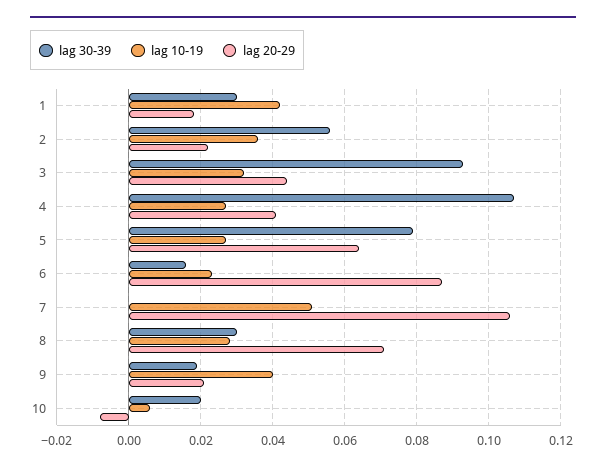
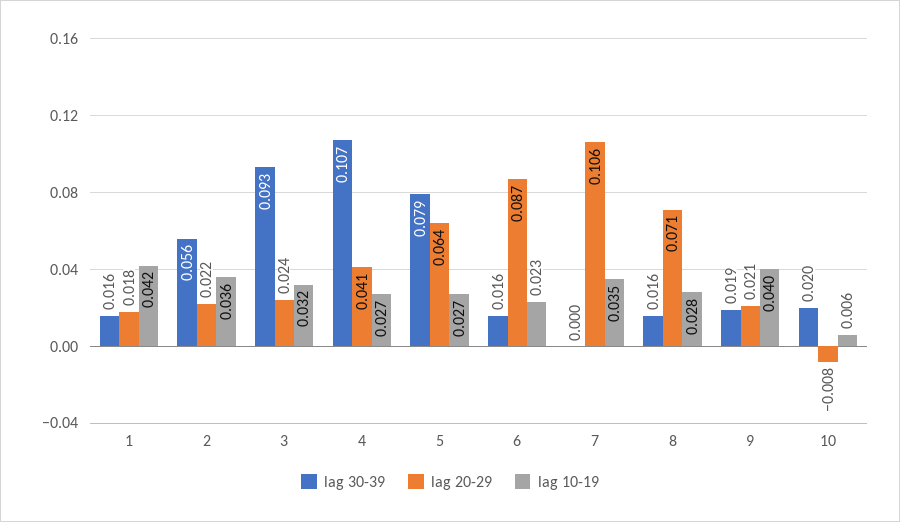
lag 30-39, 1: 0.03 -> 0.016
lag 20-29, 3: 0.045 -> 0.024
lag 10-19, 7: 0.05 -> 0.035
lag 30-39, 8: 0.03 -> 0.016

